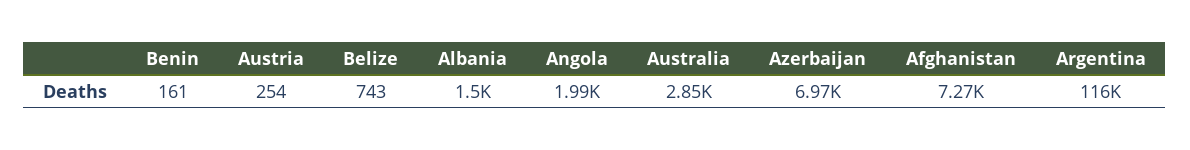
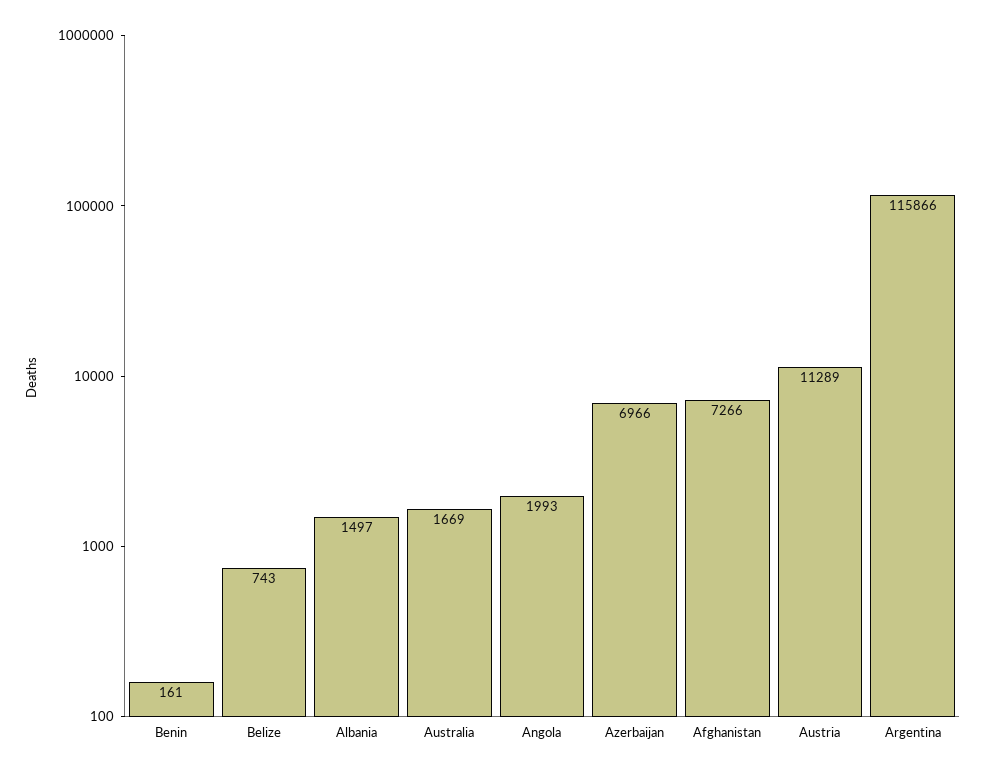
Austria: 254 -> 11289
Australia: 2850 -> 1669

